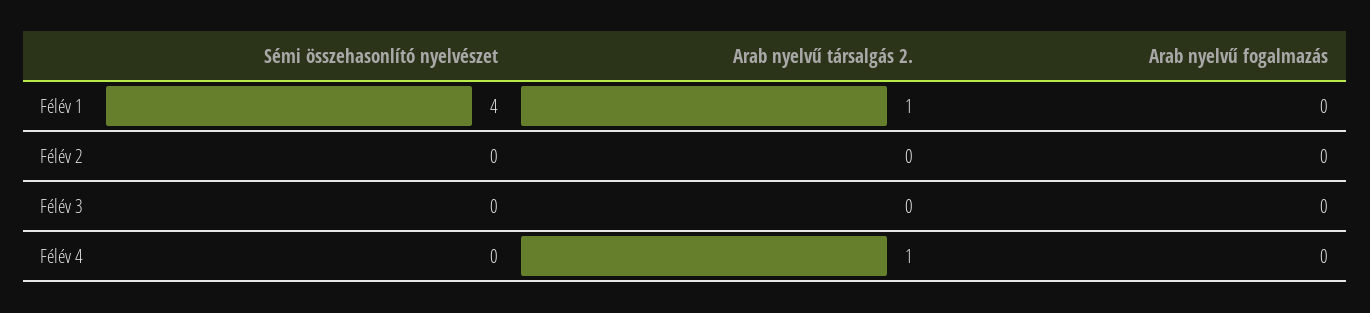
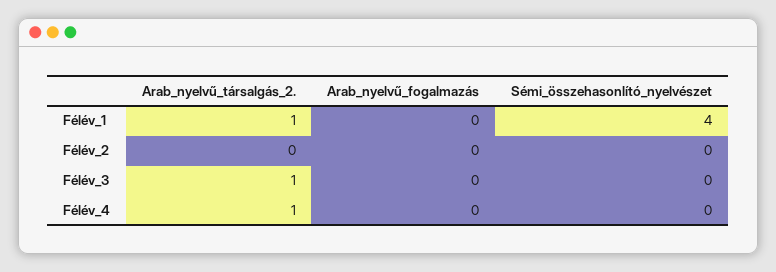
Arab nyelvű társalgás 2., Félév 3: 0 -> 1

